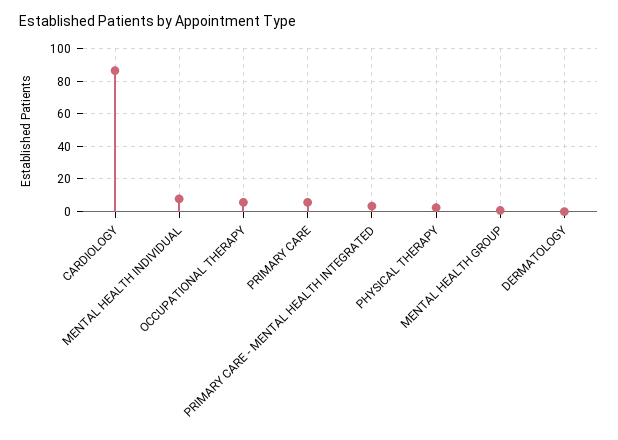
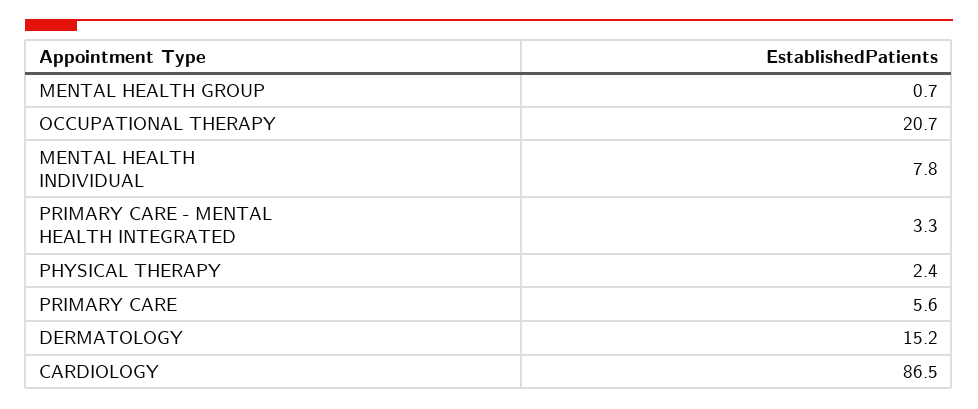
OCCUPATIONAL THERAPY: 5 -> 20.7
DERMATOLOGY: 0 -> 15.2

